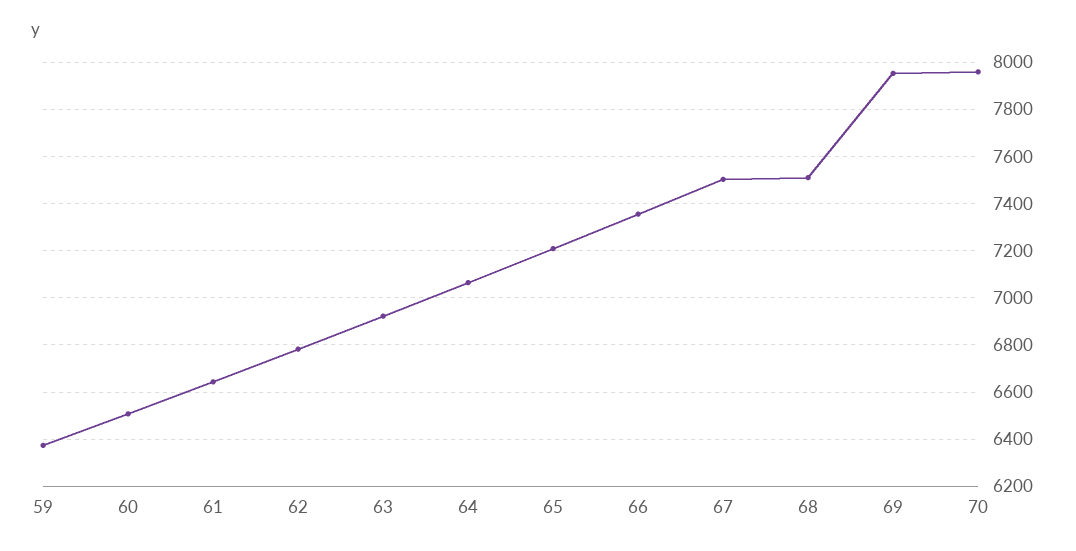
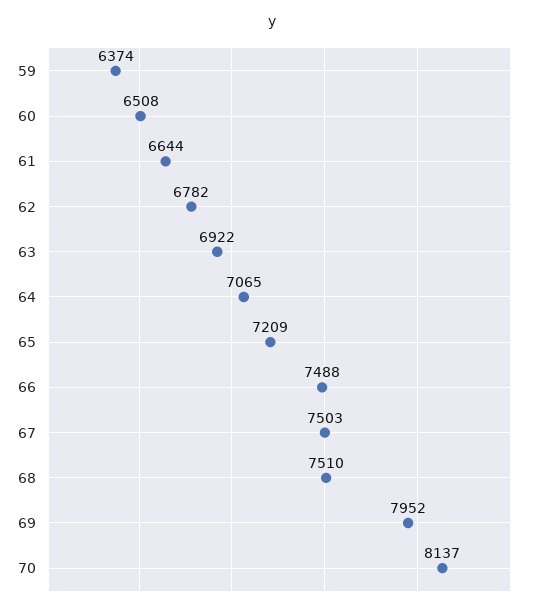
66: 7350 -> 7488
70: 7950 -> 8137

